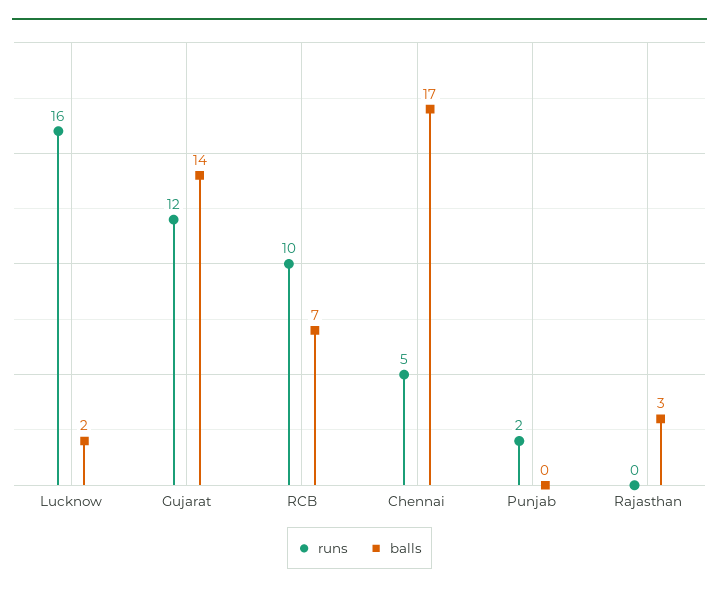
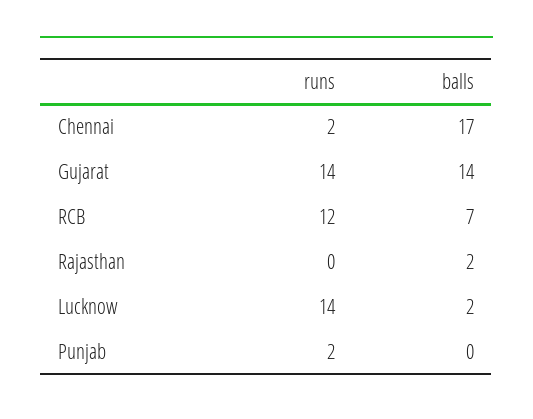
runs, Lucknow: 16 -> 14
runs, Gujarat: 12 -> 14
runs, RCB: 10 -> 12
runs, Chennai: 5 -> 2
balls, Rajasthan: 3 -> 2

